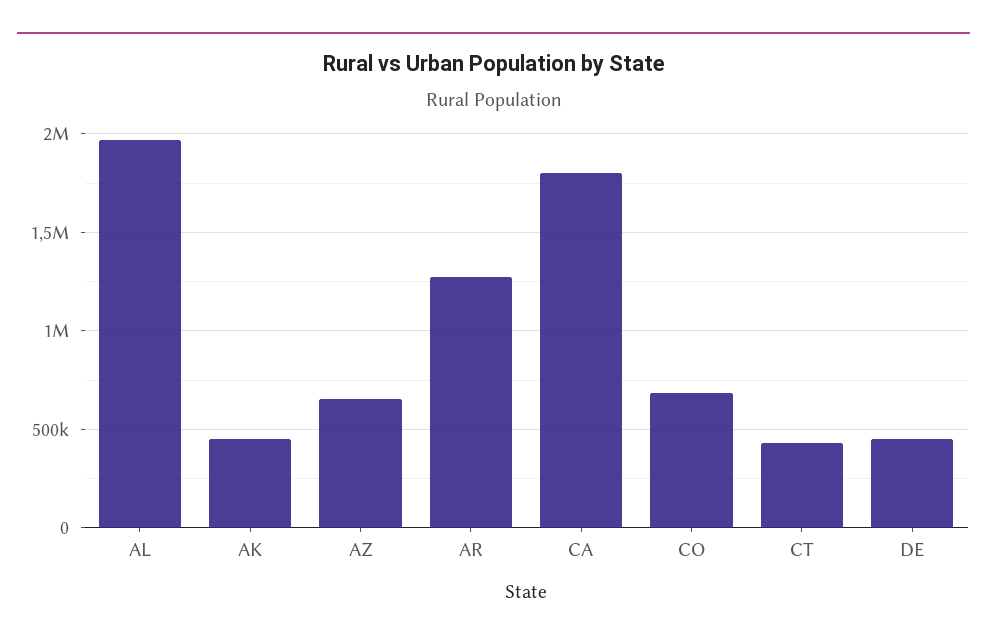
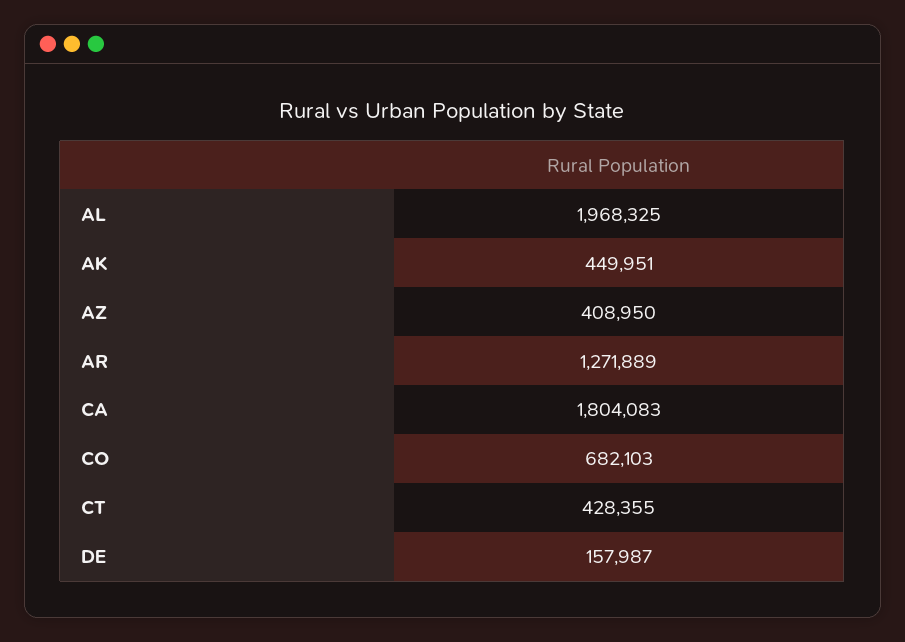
AZ: 650000 -> 408950
DE: 450000 -> 157987

